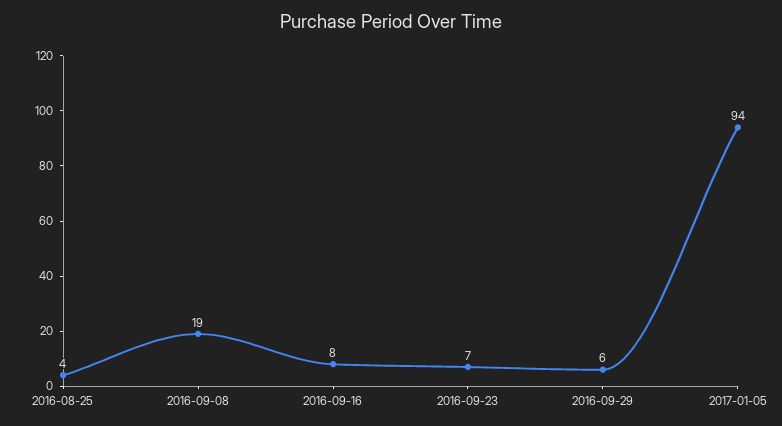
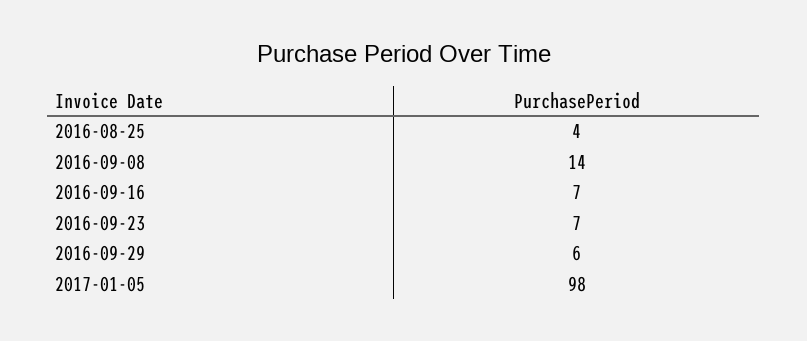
2016-09-08: 19 -> 14
2016-09-16: 8 -> 7
2017-01-05: 94 -> 98

